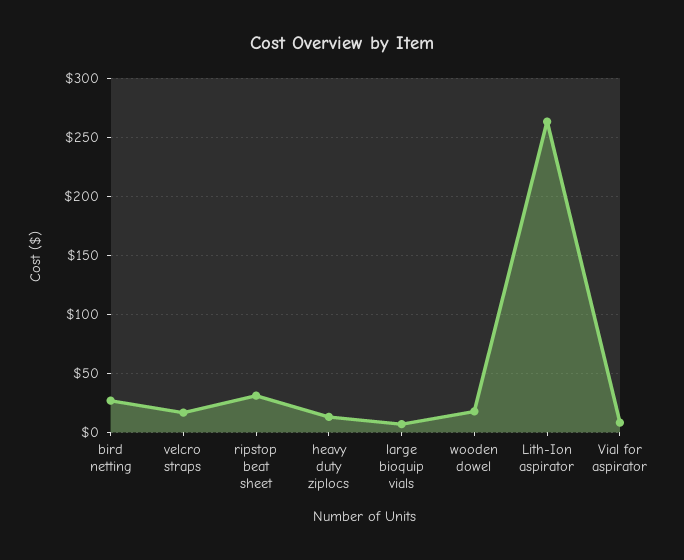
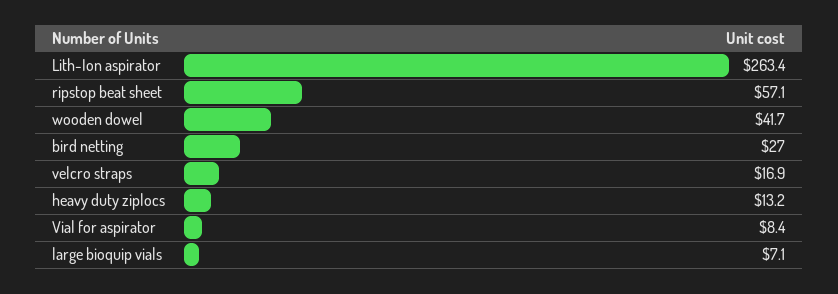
ripstop beat sheet: 30 -> 57.1
wooden dowel: 20 -> 41.7

